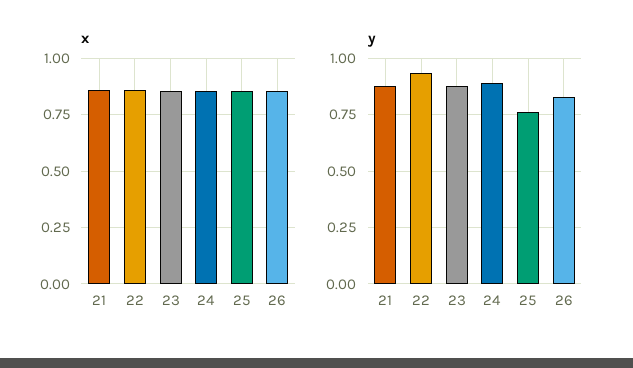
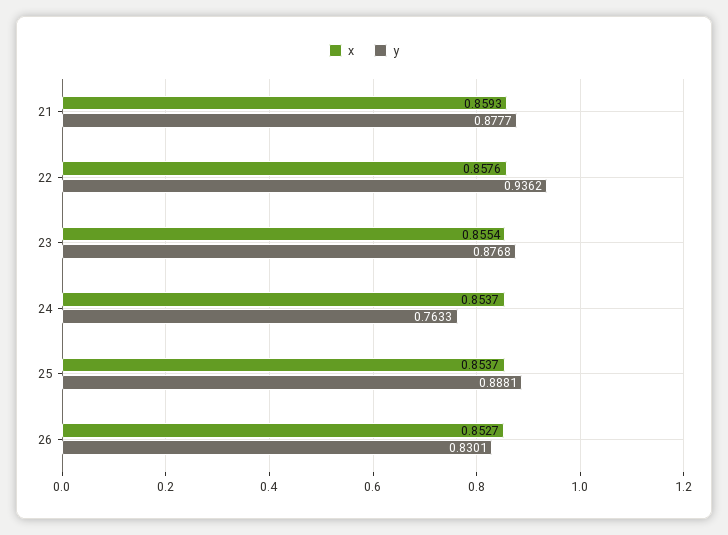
y, 24: 0.9 -> 0.7633
y, 25: 0.75 -> 0.8881

